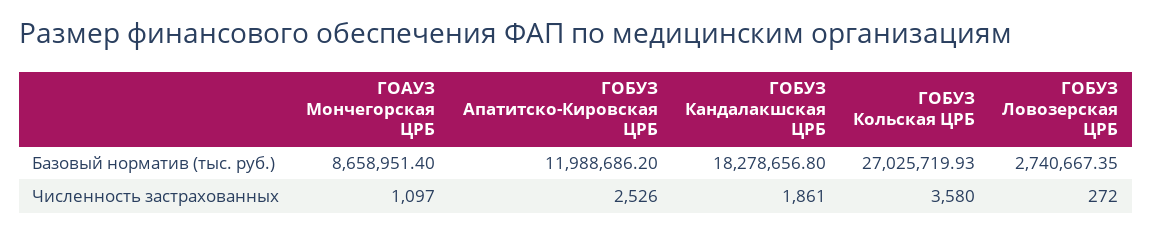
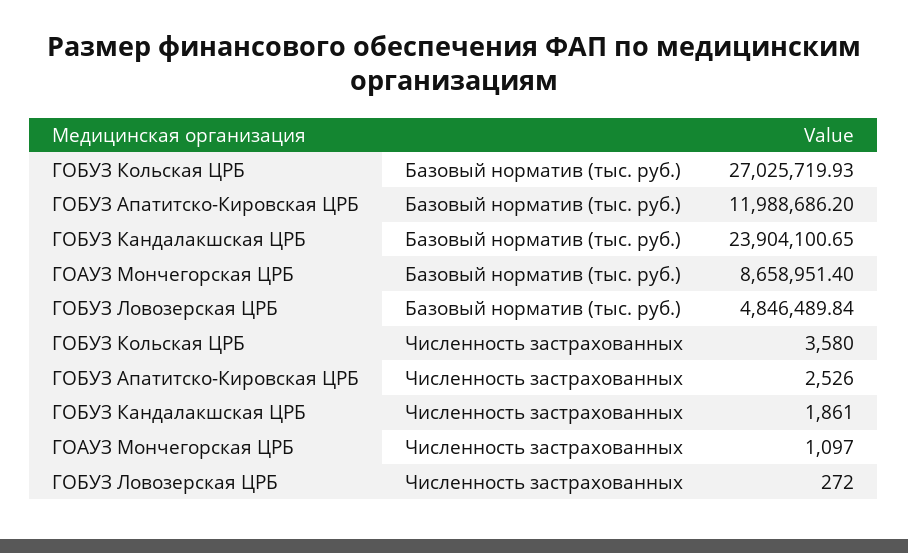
ГОБУЗ Кандалакшская ЦРБ, Базовый норматив (тыс. руб.): 18278656.8 -> 23904100.65
ГОБУЗ Ловозерская ЦРБ, Базовый норматив (тыс. руб.): 2740667.35 -> 4846489.84

